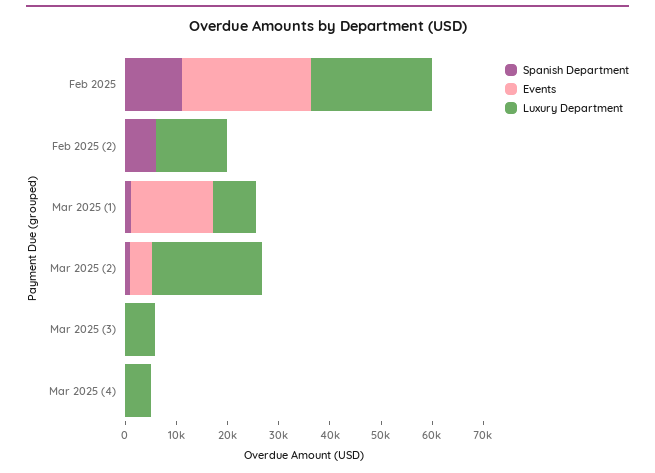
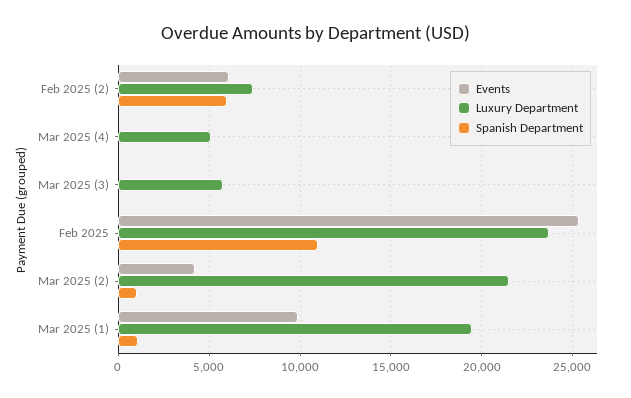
Events, Feb 2025 (2): 0 -> 6000
Luxury Department, Feb 2025 (2): 14000 -> 7500
Events, Mar 2025 (1): 16000 -> 10000
Luxury Department, Mar 2025 (1): 8000 -> 19500

